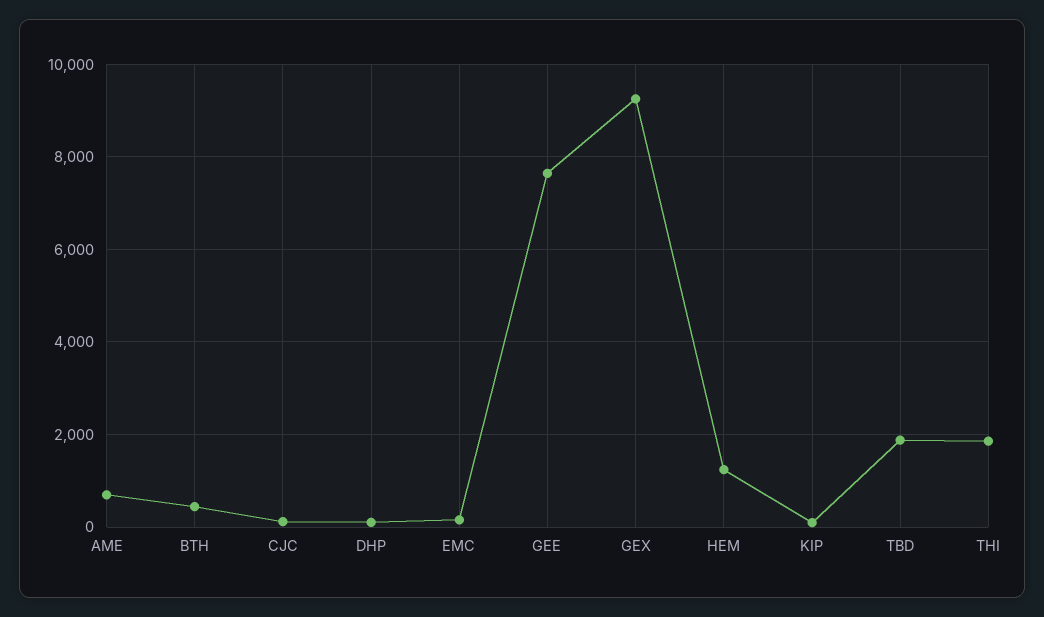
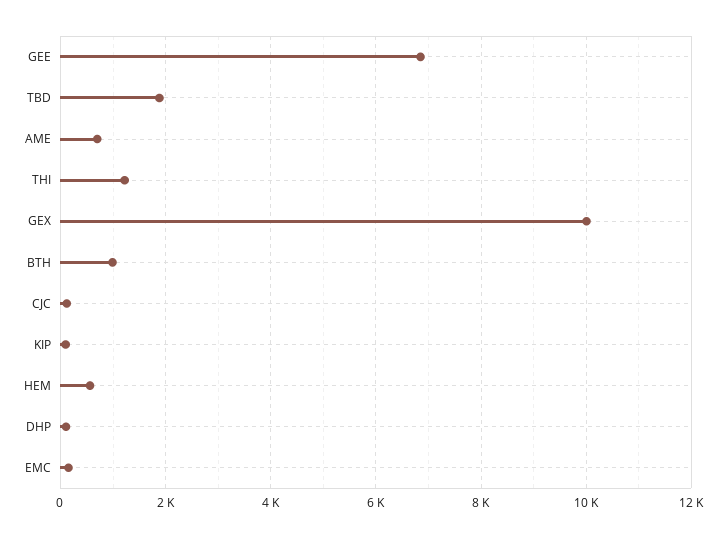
BTH: 400 -> 1000
GEE: 7600 -> 6800
GEX: 9200 -> 10000
HEM: 1200 -> 600
THI: 1800 -> 1200

